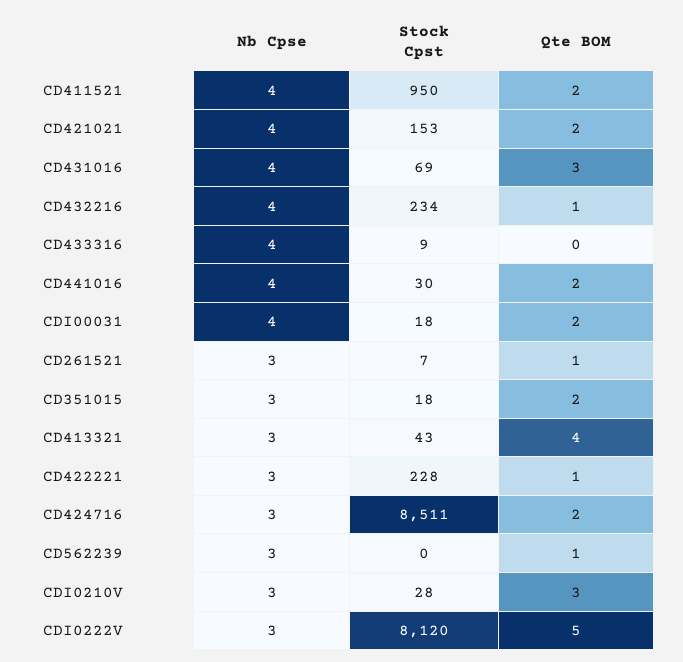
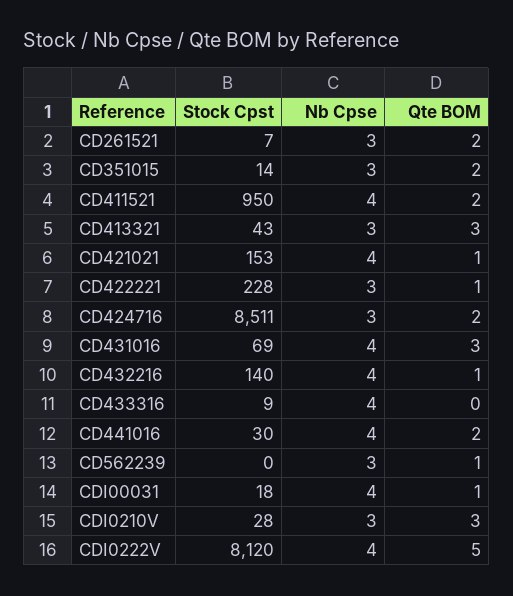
Qte BOM, CD421021: 2 -> 1
Stock Cpst, CD432216: 234 -> 140
Qte BOM, CDI00031: 2 -> 1
Qte BOM, CD261521: 1 -> 2
Stock Cpst, CD351015: 18 -> 14
Qte BOM, CD413321: 4 -> 3
Nb Cpse, CDI0222V: 3 -> 4

